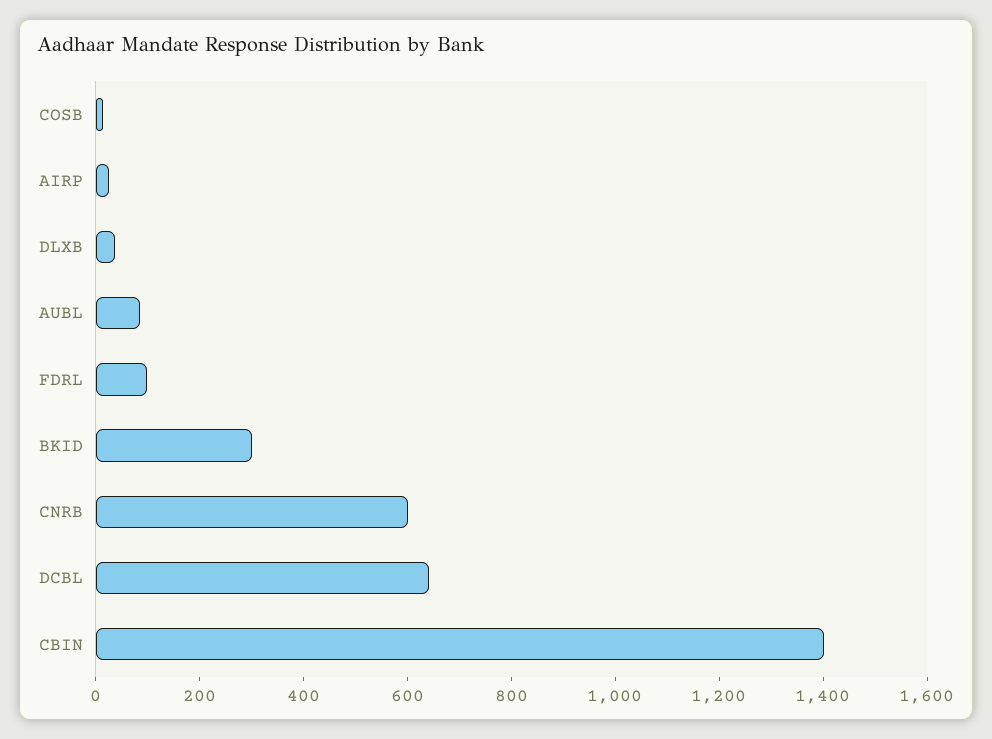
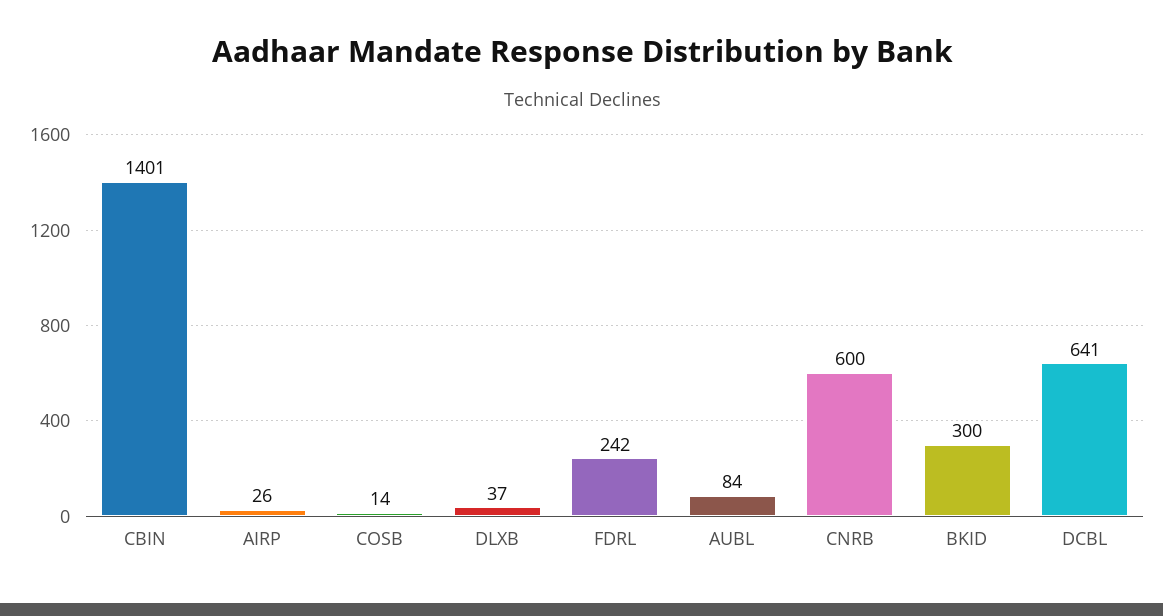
FDRL: 100 -> 242

